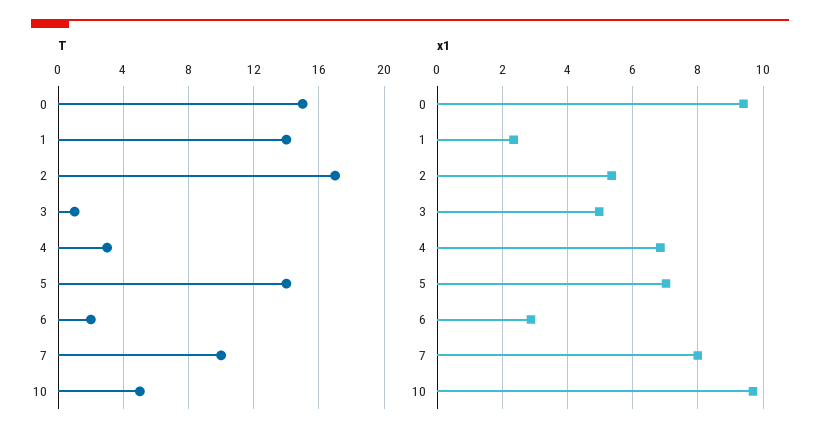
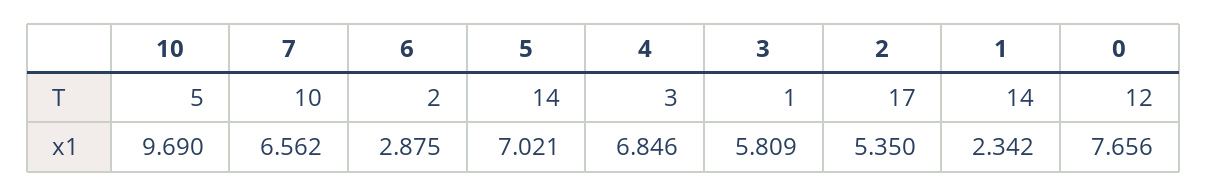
T, 0: 15 -> 12
x1, 0: 9.4 -> 7.656
x1, 3: 5 -> 5.809
x1, 7: 8 -> 6.562

